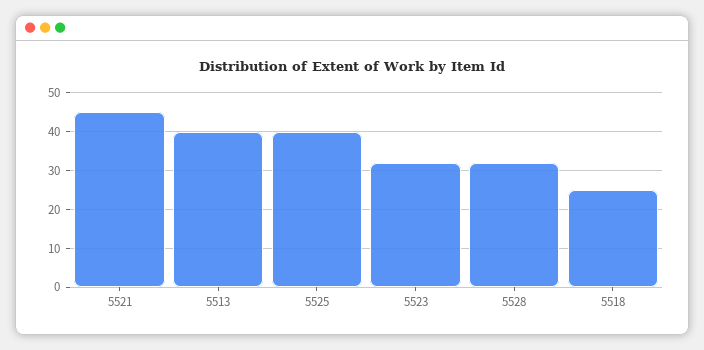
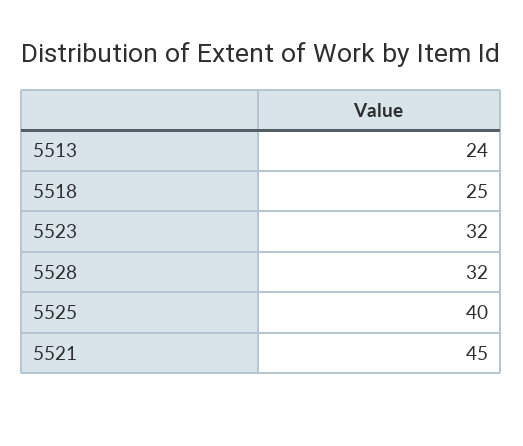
5513: 40 -> 24

